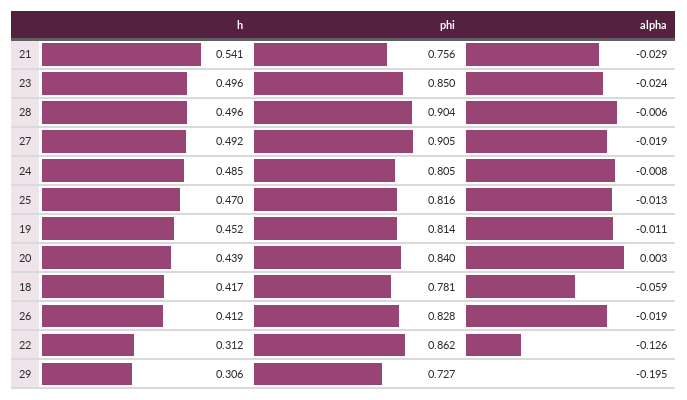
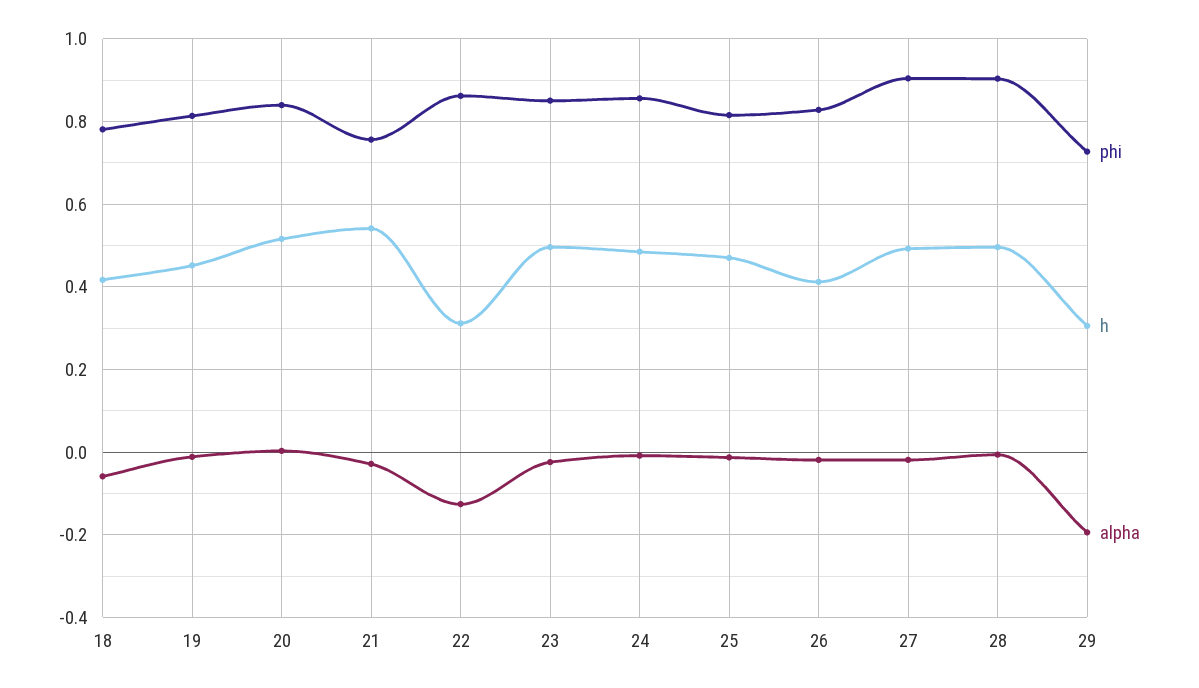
phi, 24: 0.805 -> 0.86
h, 20: 0.439 -> 0.52

